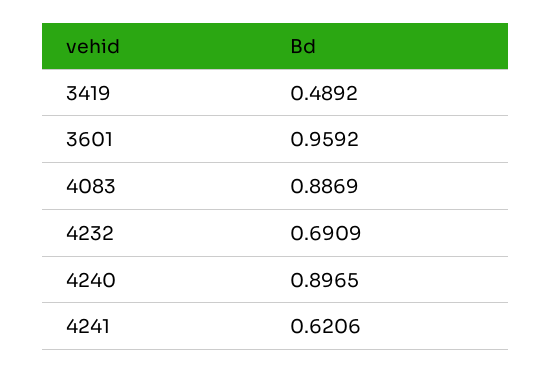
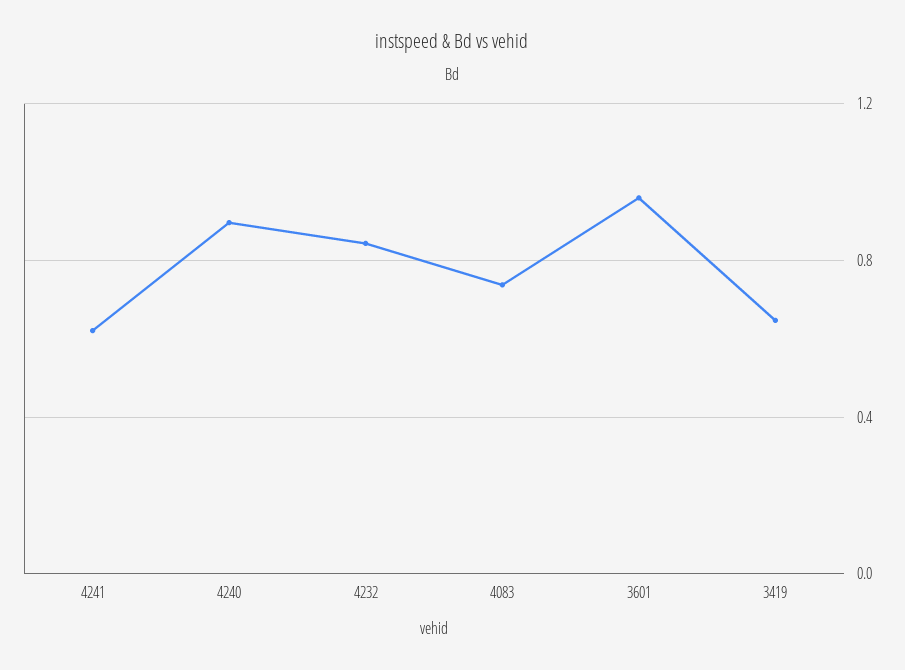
3419: 0.4892 -> 0.65
4083: 0.8869 -> 0.75
4232: 0.6909 -> 0.85

